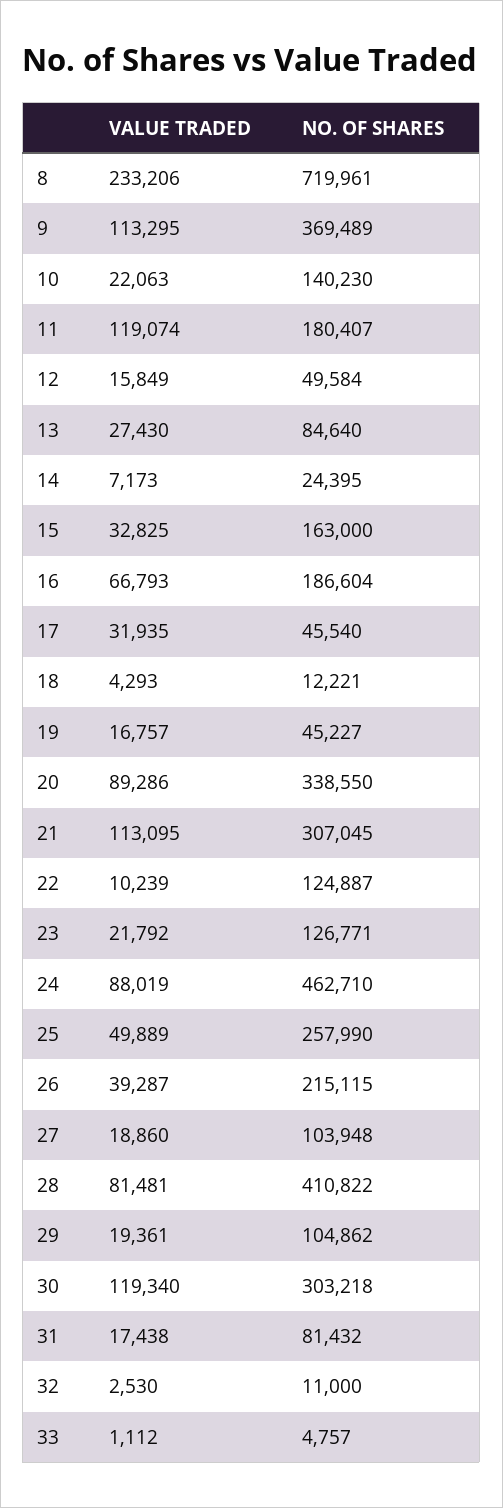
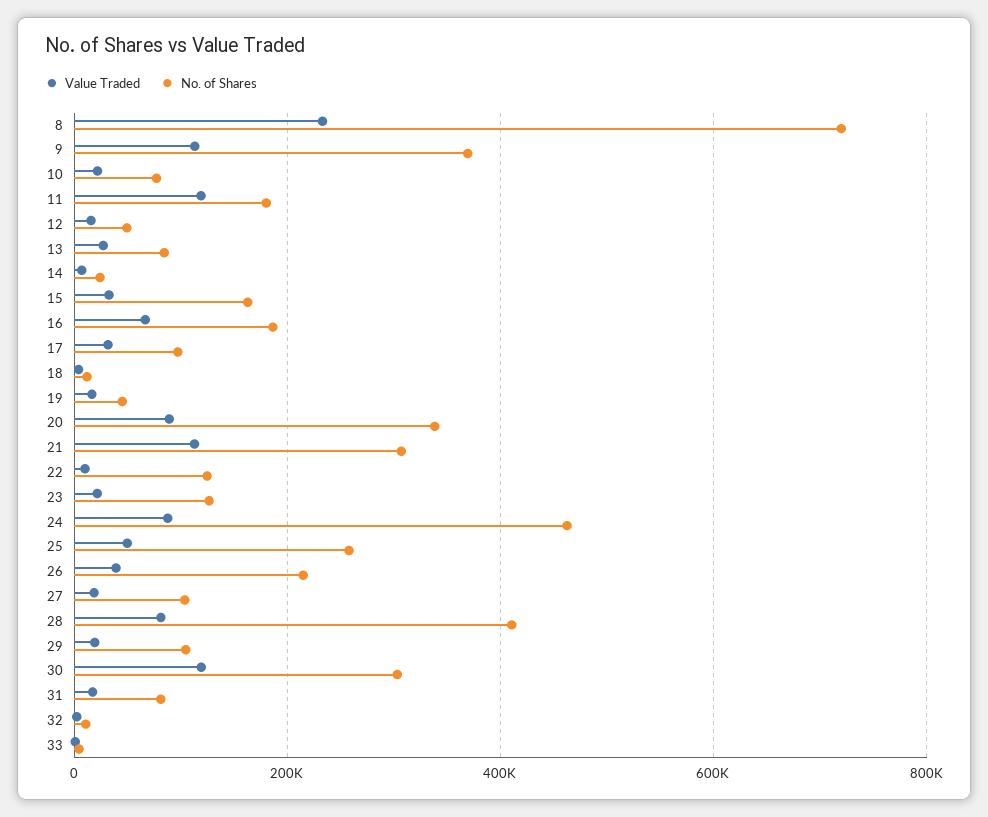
NO. OF SHARES, 10: 140230 -> 80000
NO. OF SHARES, 17: 45540 -> 100000

